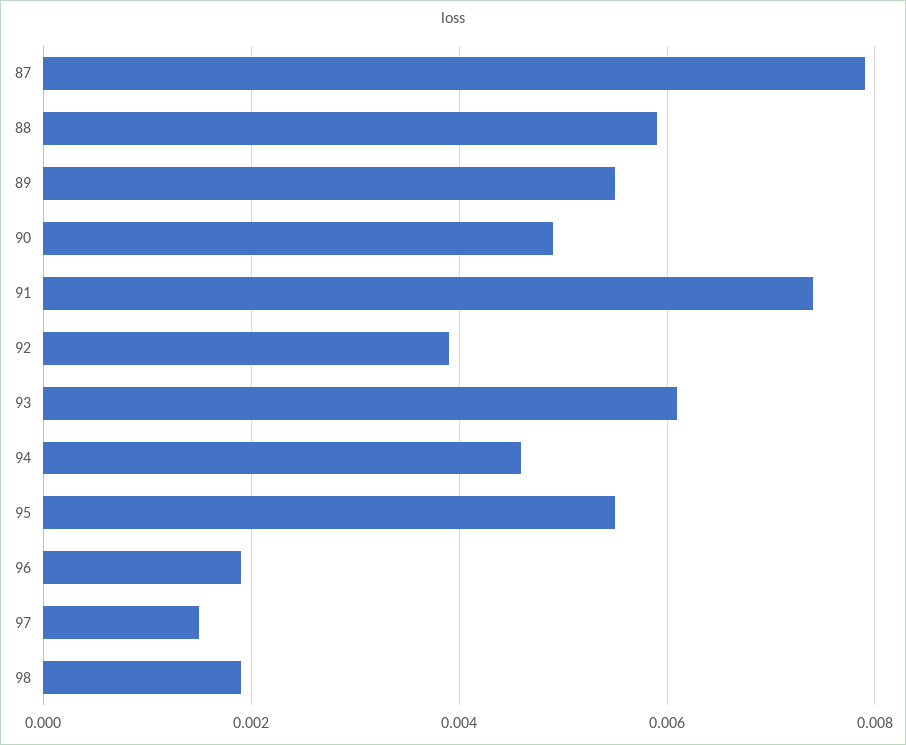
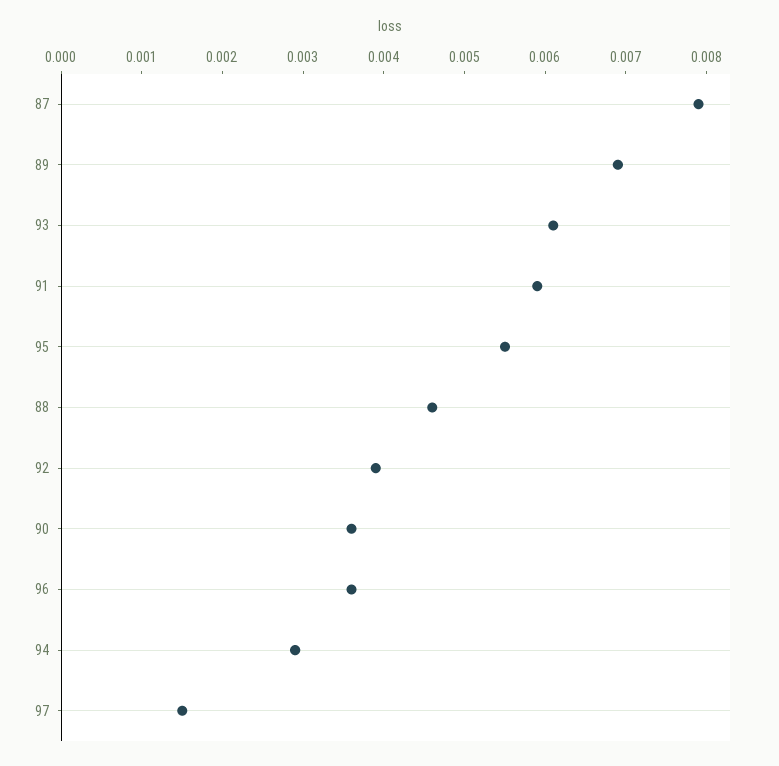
88: 0.006 -> 0.0046
89: 0.0055 -> 0.0069
90: 0.005 -> 0.0036
91: 0.0075 -> 0.0059
94: 0.0045 -> 0.0029
96: 0.002 -> 0.0036
98: 0.002 -> none

